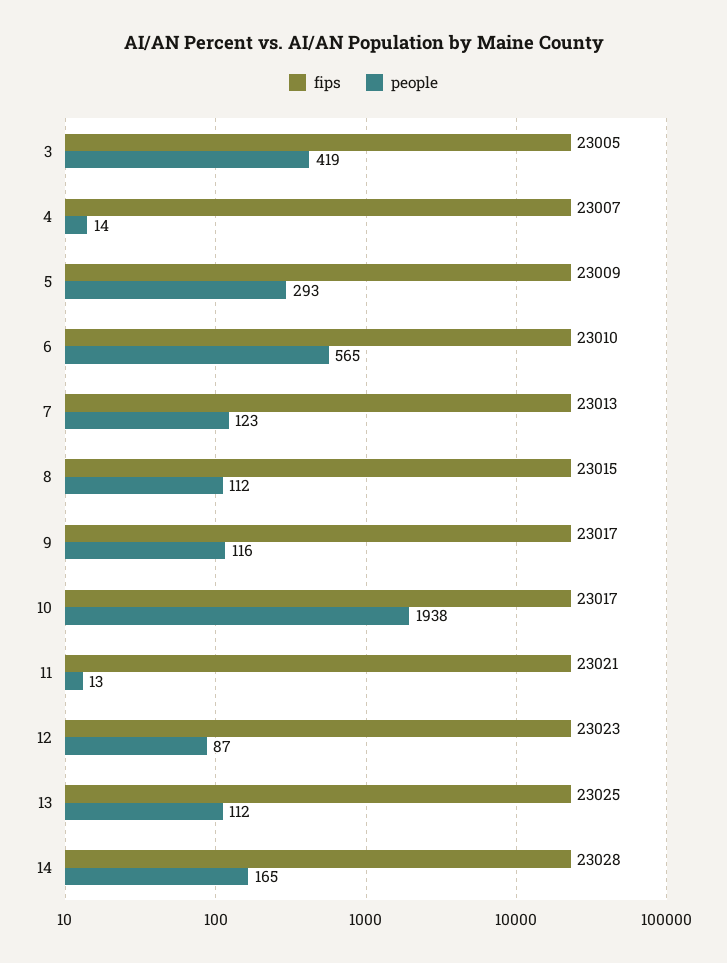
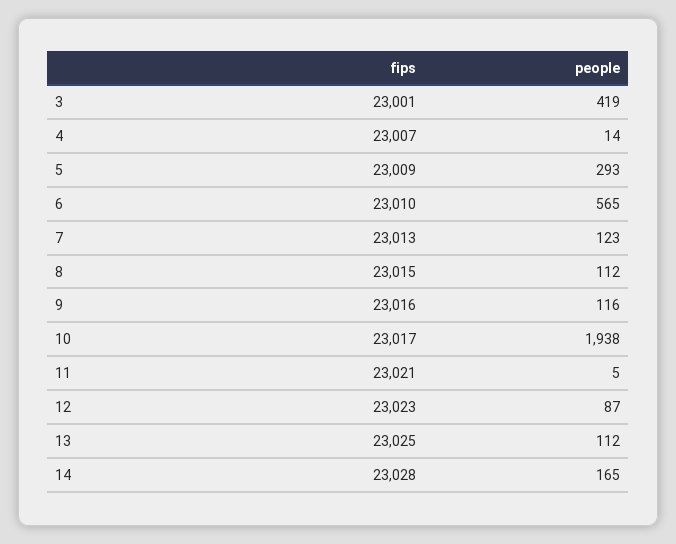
fips, 3: 23005 -> 23001
fips, 9: 23017 -> 23016
people, 11: 13 -> 5

